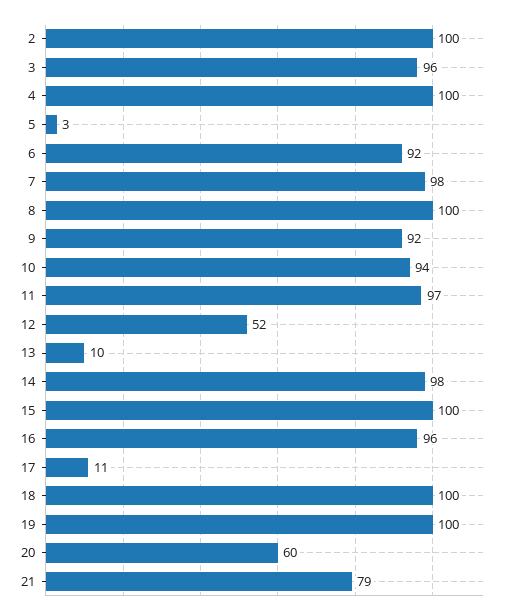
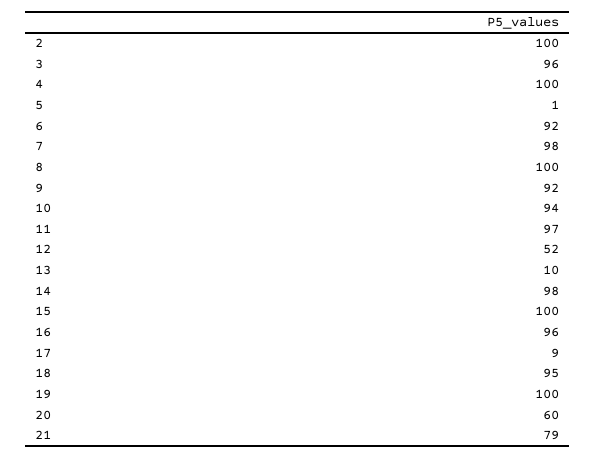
5: 3 -> 1
17: 11 -> 9
18: 100 -> 95

